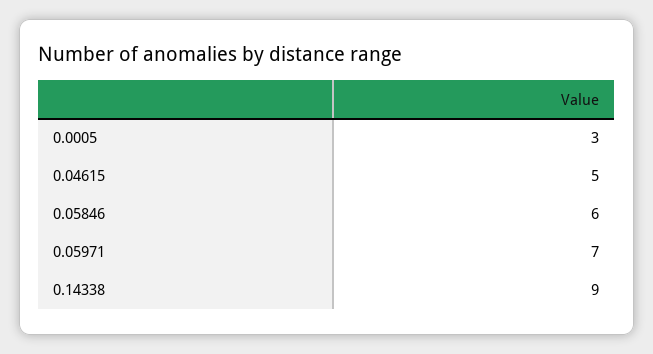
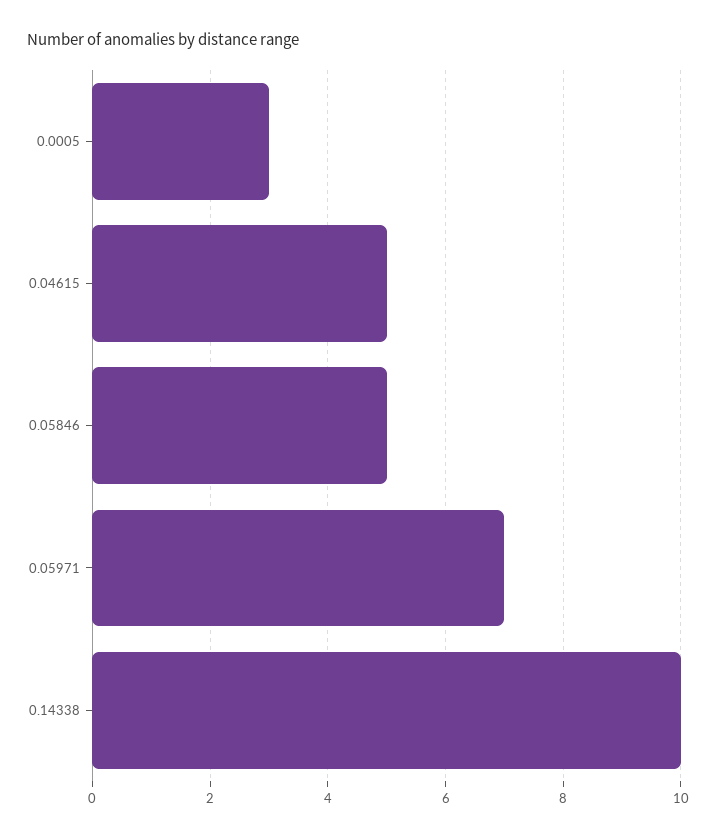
0.05846: 6 -> 5
0.14338: 9 -> 10

